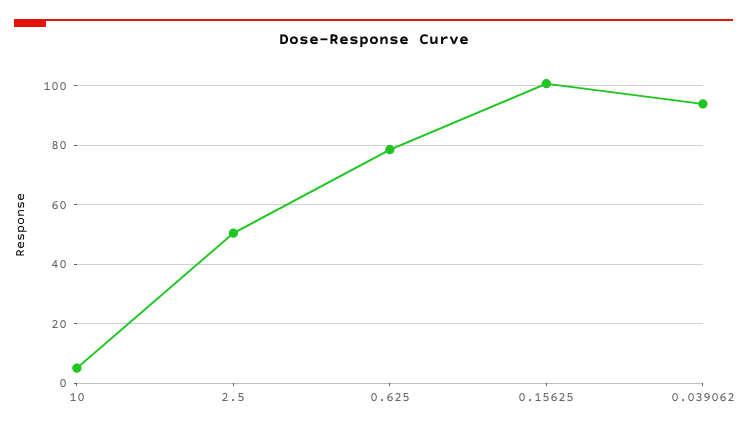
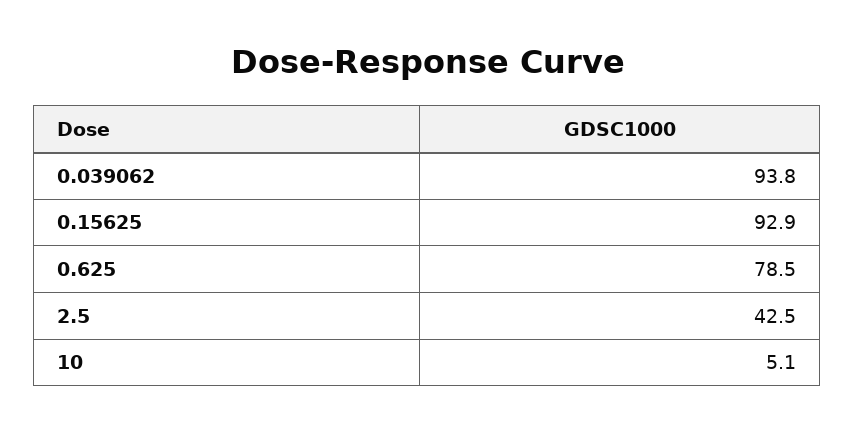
2.5: 50 -> 42.5
0.15625: 100 -> 92.9

